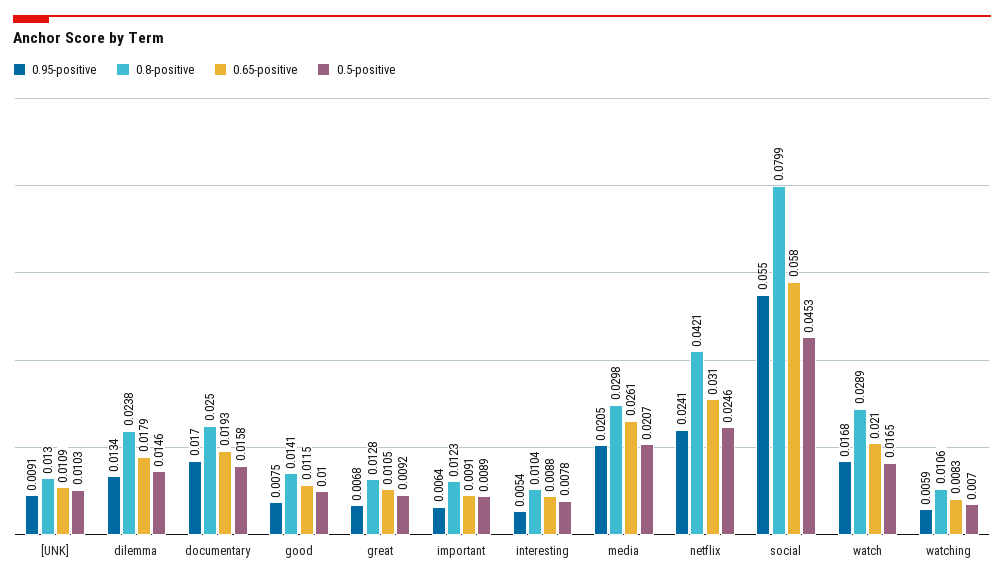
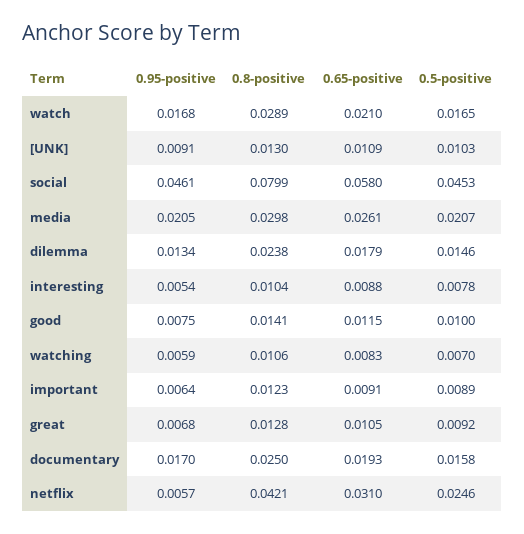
0.95-positive, netflix: 0.0241 -> 0.0057
0.95-positive, social: 0.055 -> 0.0461

